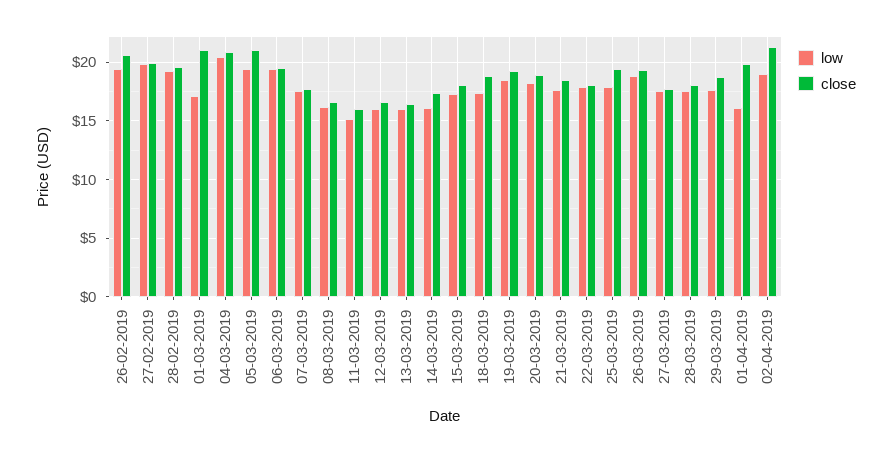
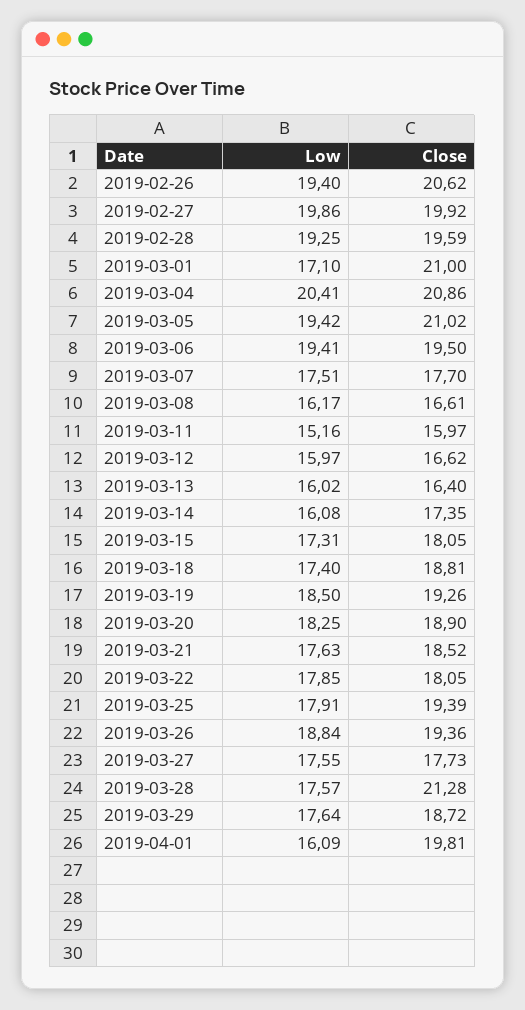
close, 28-03-2019: 18 -> 21.28
low, 02-04-2019: 19 -> none
close, 02-04-2019: 21 -> none

